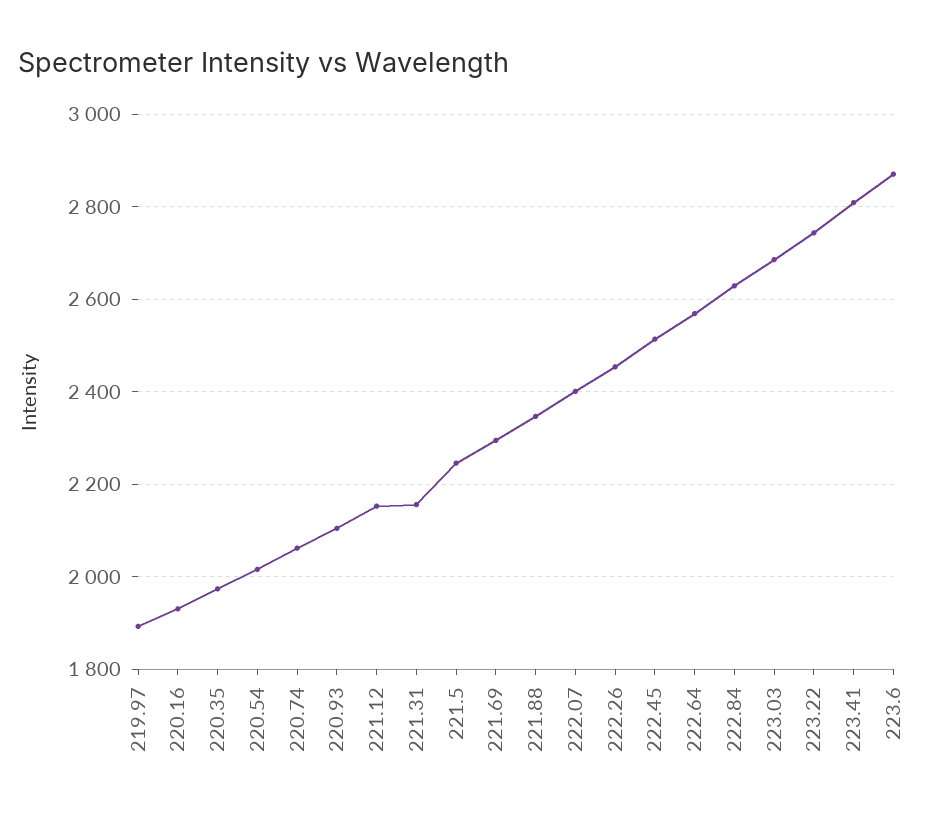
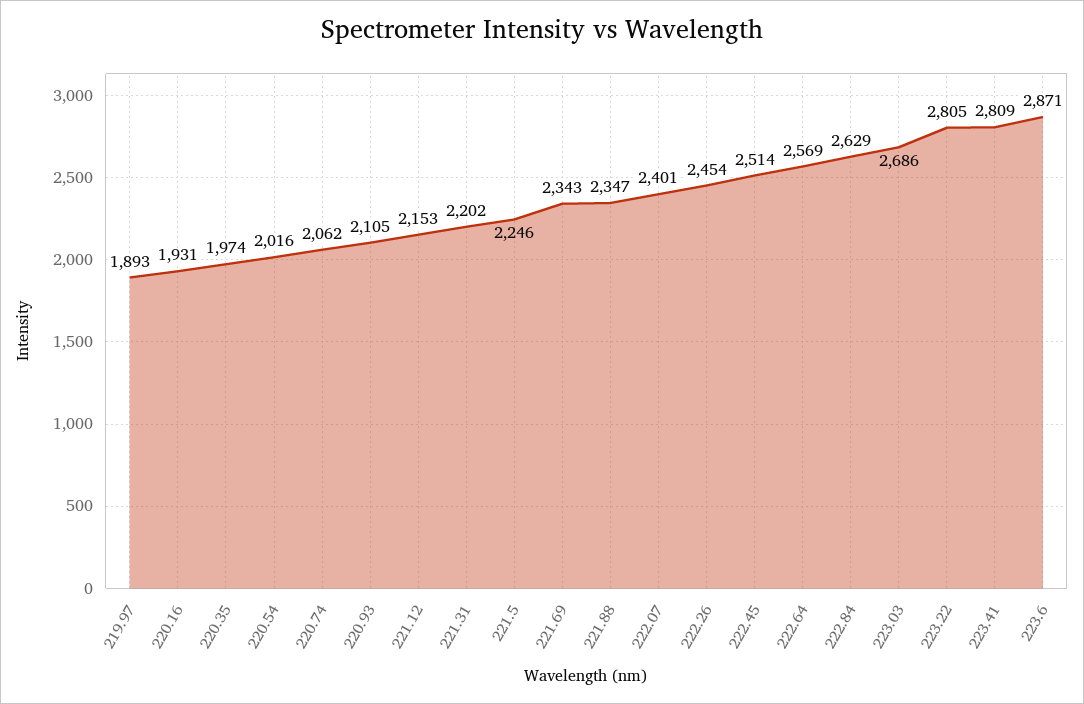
221.31: 2160 -> 2202
221.69: 2300 -> 2343
223.22: 2740 -> 2805

